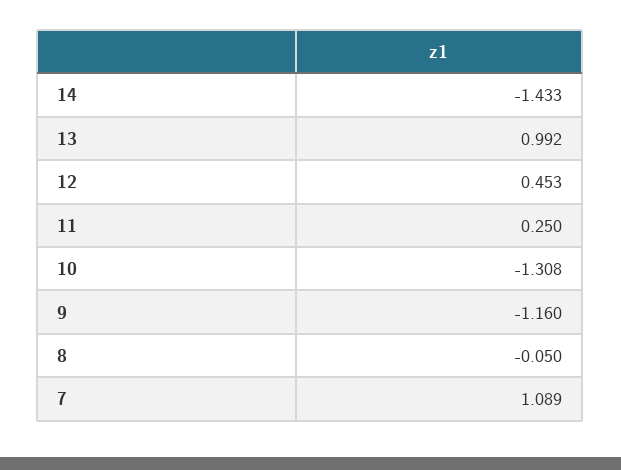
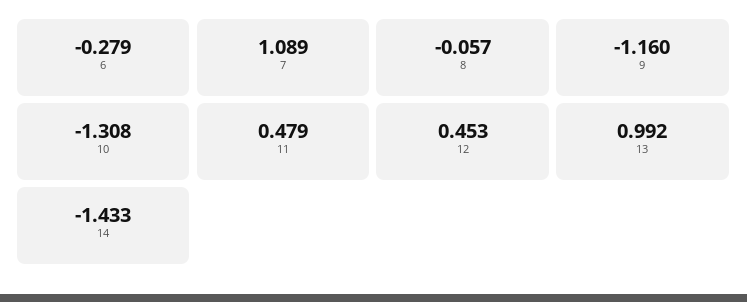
11: 0.25 -> 0.479
8: -0.05 -> -0.057
6: none -> -0.279

